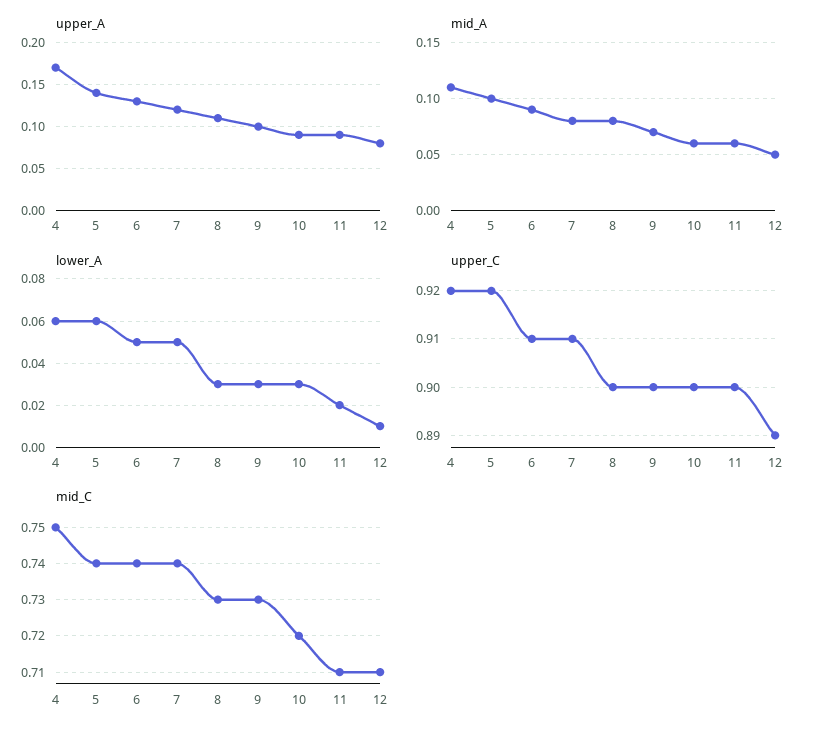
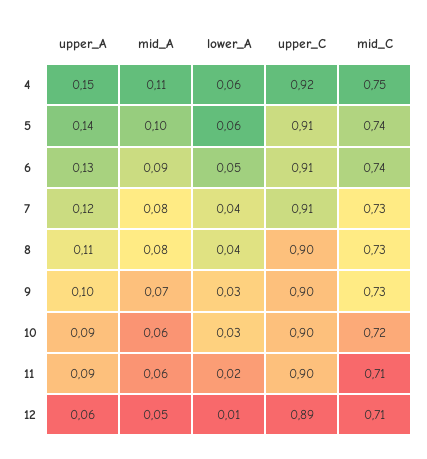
upper_A, 4: 0.17 -> 0.15
upper_A, 12: 0.08 -> 0.06
lower_A, 7: 0.05 -> 0.04
lower_A, 8: 0.03 -> 0.04
upper_C, 5: 0.92 -> 0.91
mid_C, 7: 0.74 -> 0.73

